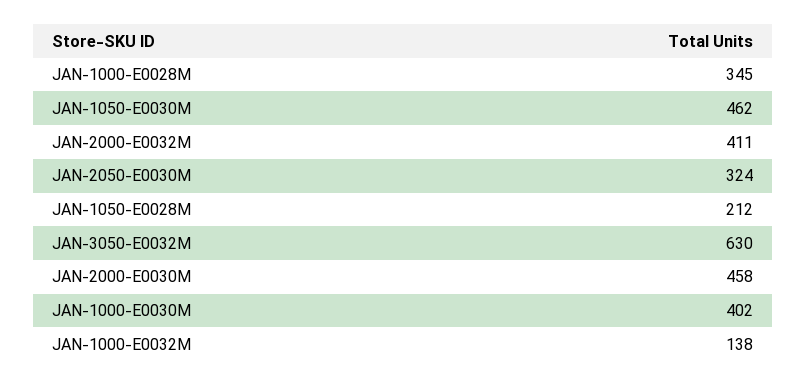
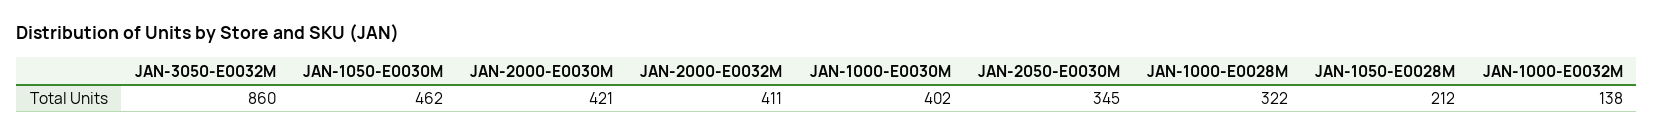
JAN-1000-E0028M: 345 -> 322
JAN-2050-E0030M: 324 -> 345
JAN-3050-E0032M: 630 -> 860
JAN-2000-E0030M: 458 -> 421

